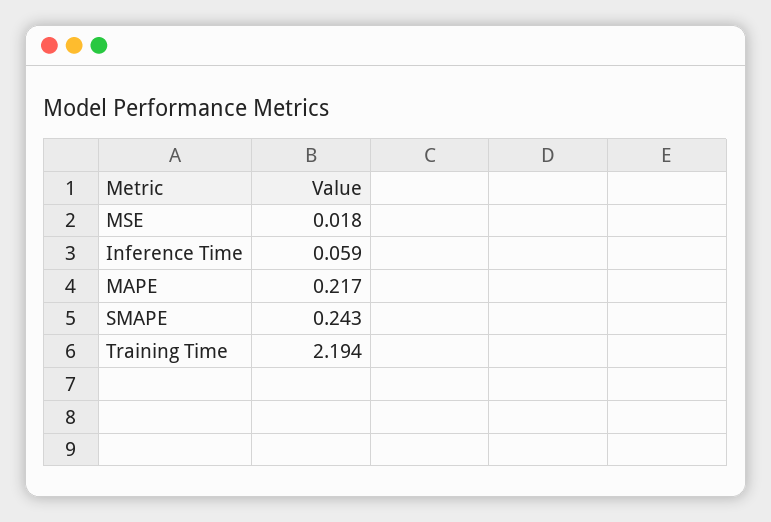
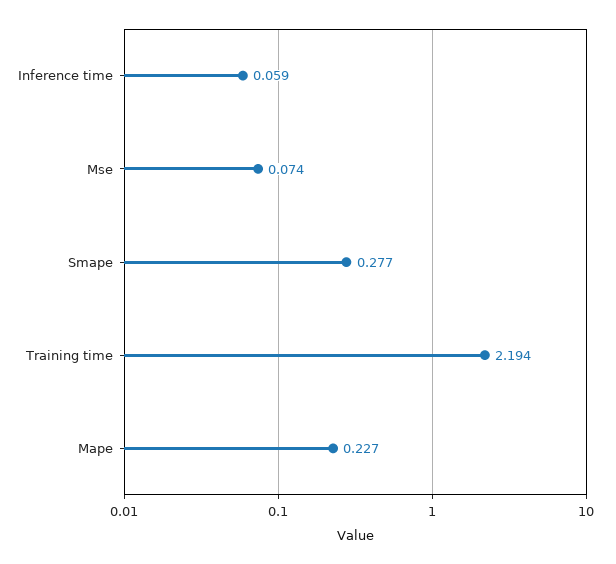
MSE: 0.018 -> 0.074
MAPE: 0.217 -> 0.227
SMAPE: 0.243 -> 0.277

